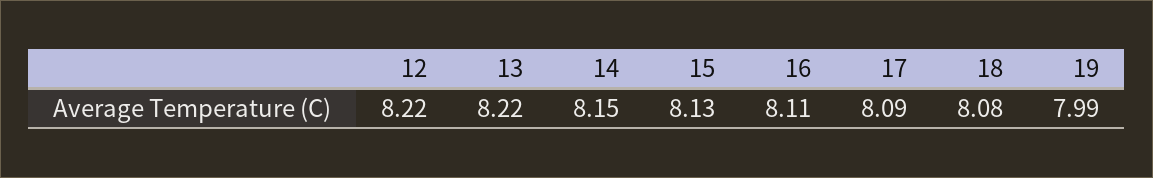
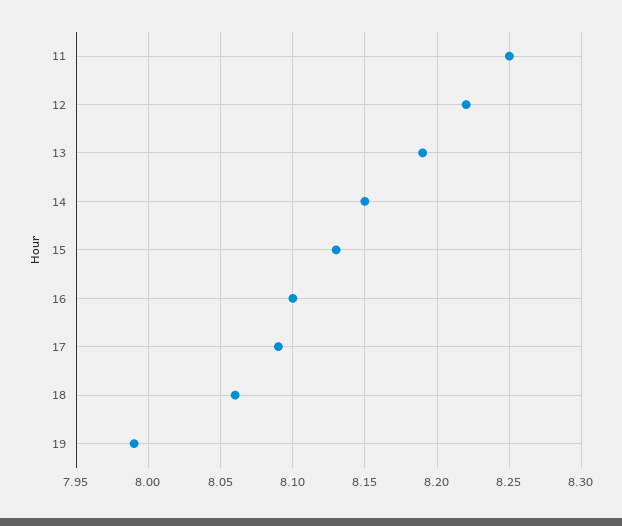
13: 8.22 -> 8.19
16: 8.11 -> 8.1
18: 8.08 -> 8.06
11: none -> 8.25

